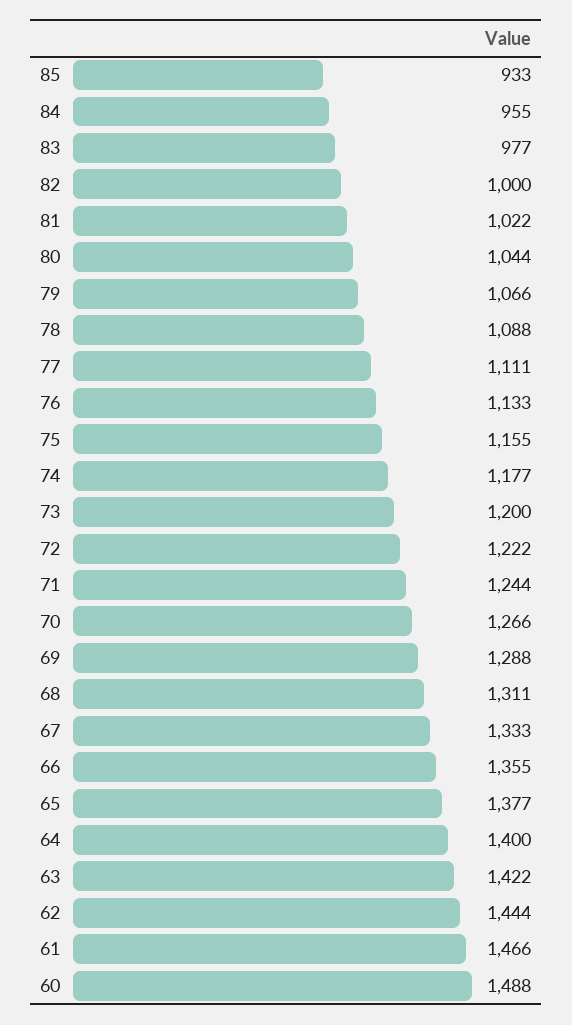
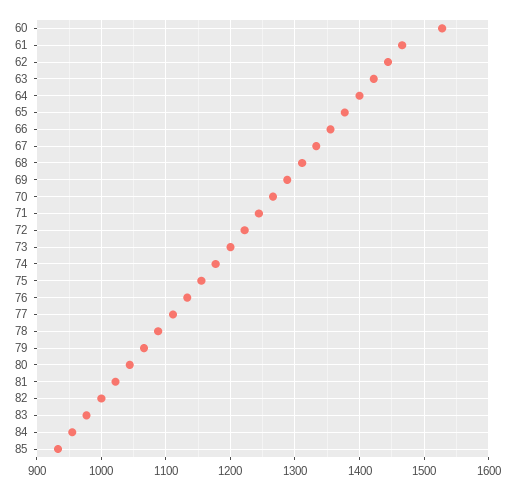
60: 1488 -> 1530

